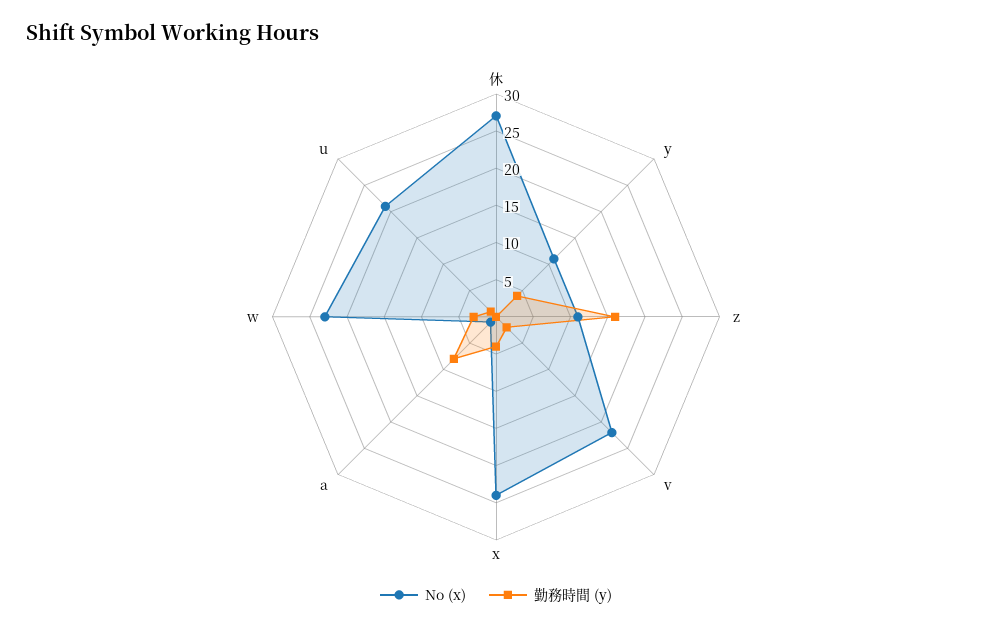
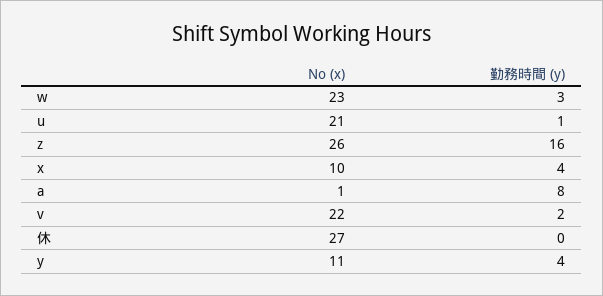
No (x), z: 10 -> 26
No (x), x: 25 -> 10

